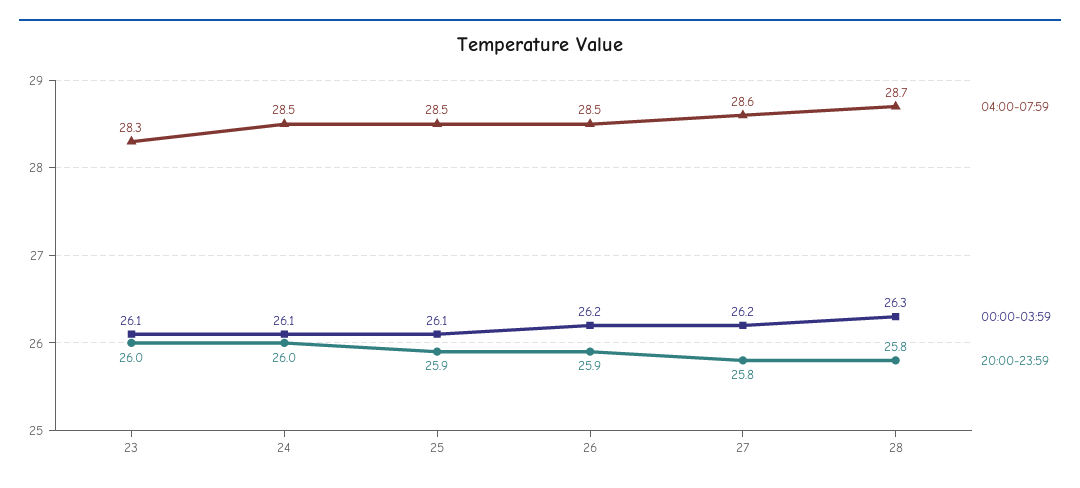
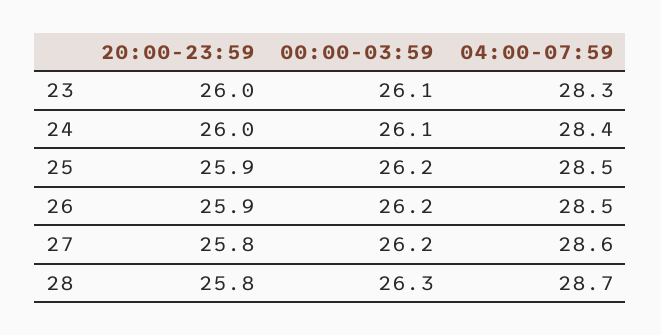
04:00-07:59, 24: 28.5 -> 28.4
00:00-03:59, 25: 26.1 -> 26.2

